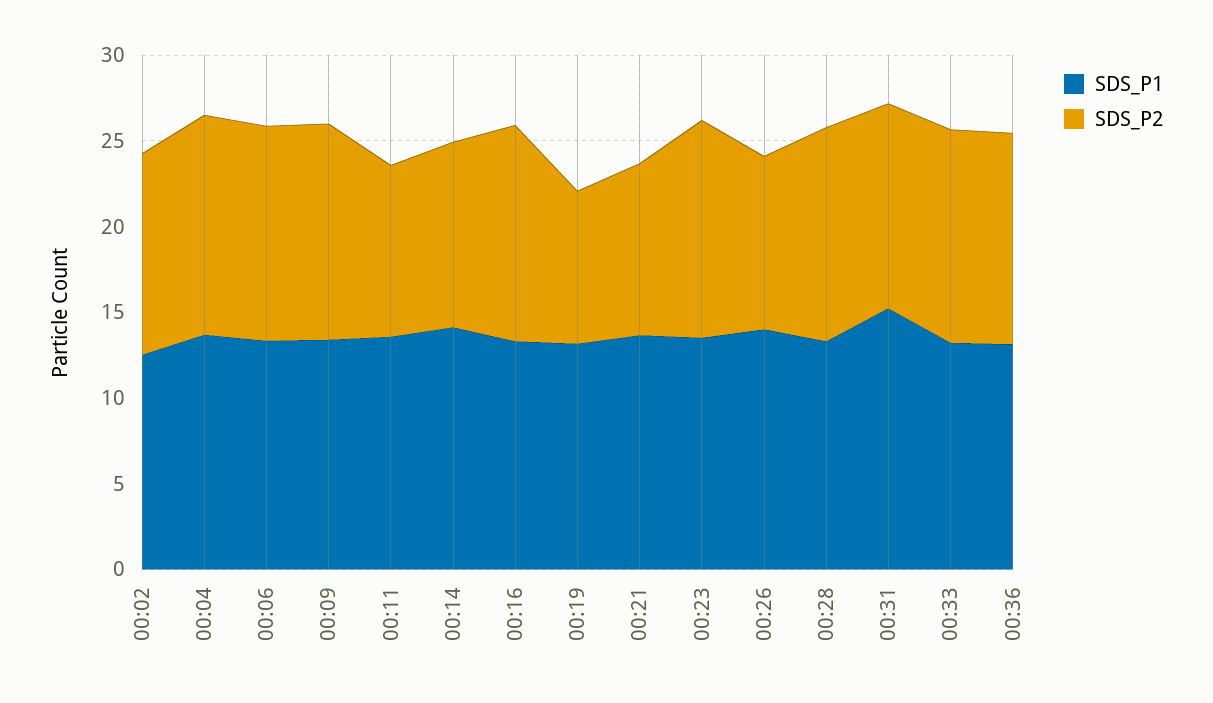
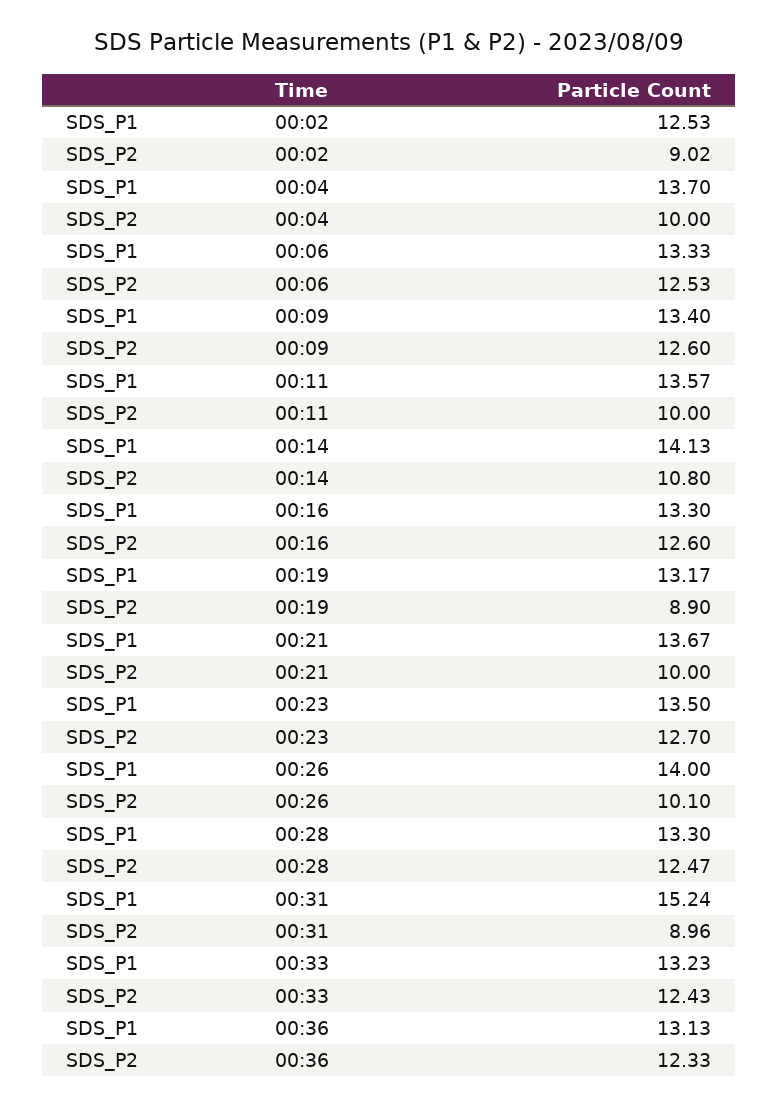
SDS_P2, 00:02: 12 -> 9.02
SDS_P2, 00:04: 13 -> 10
SDS_P2, 00:31: 12 -> 8.96

